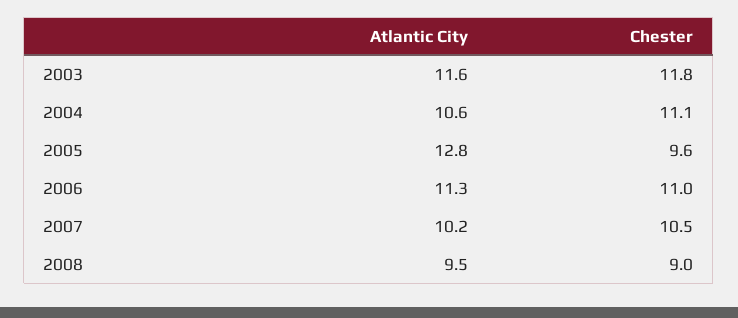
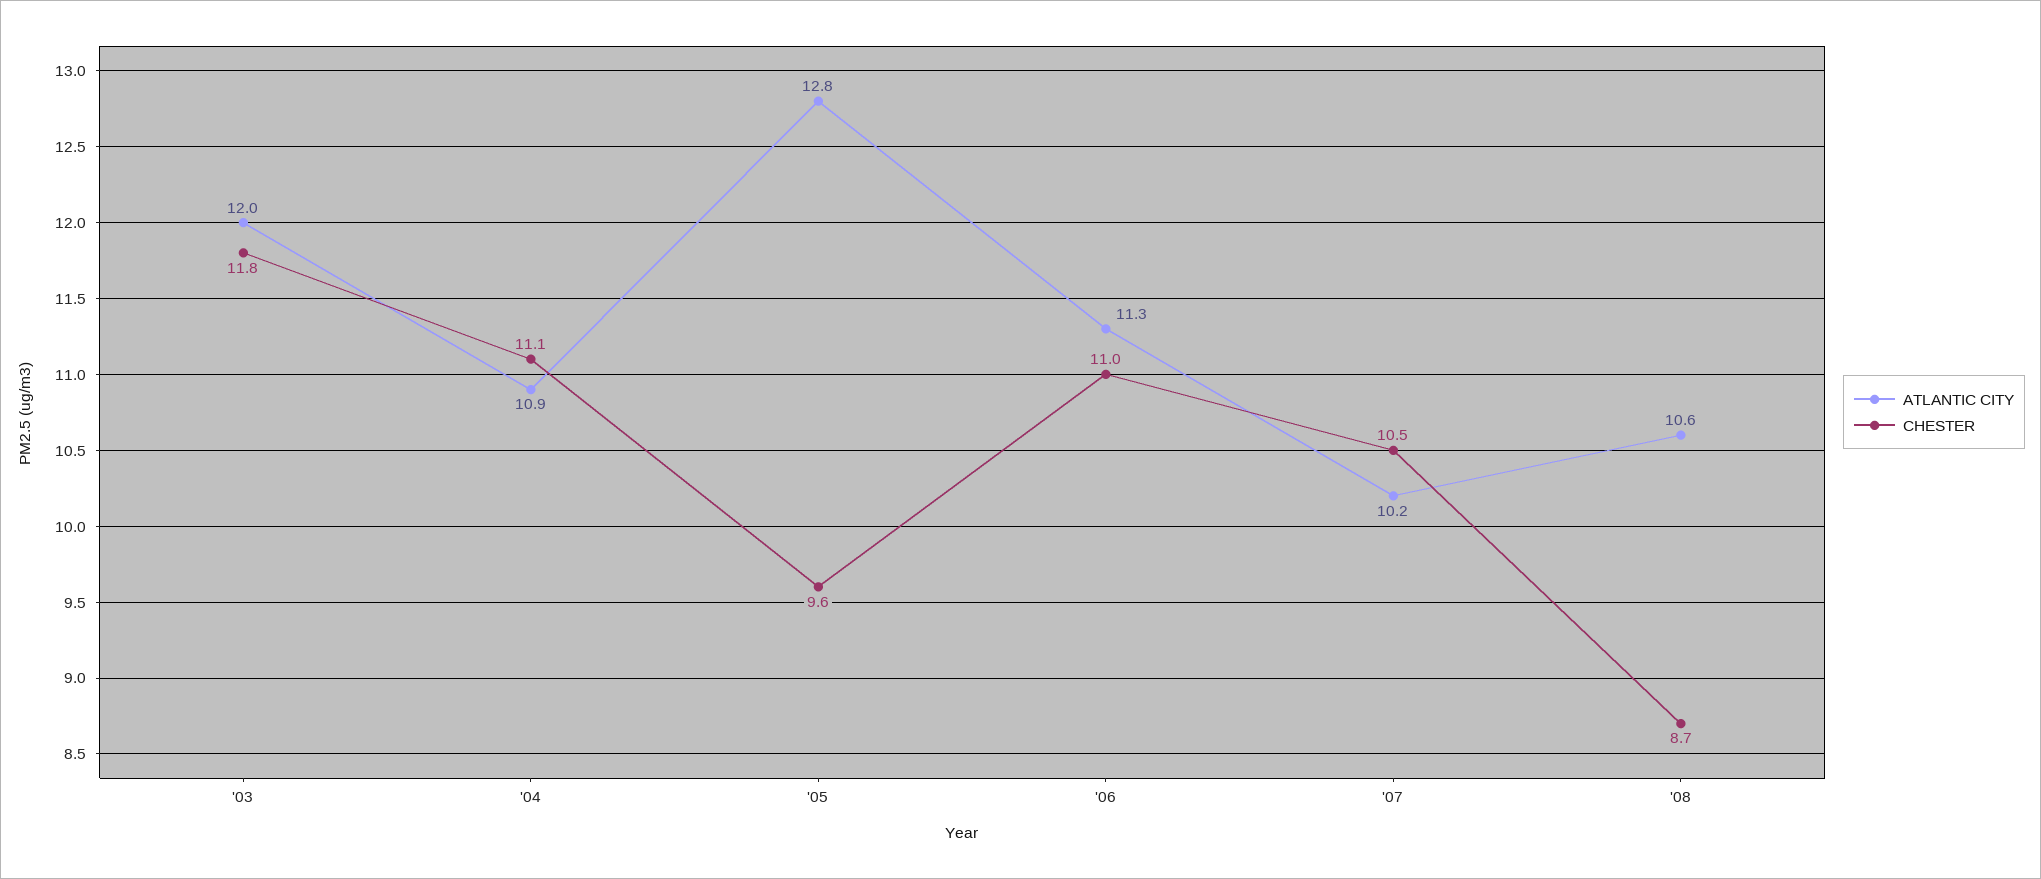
Atlantic City, 2003: 11.6 -> 12
Atlantic City, 2004: 10.6 -> 10.9
Atlantic City, 2008: 9.5 -> 10.6
Chester, 2008: 9 -> 8.7

